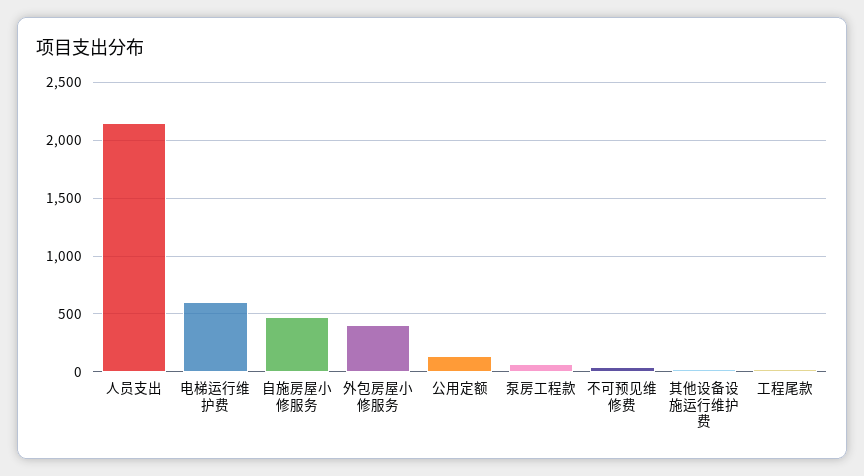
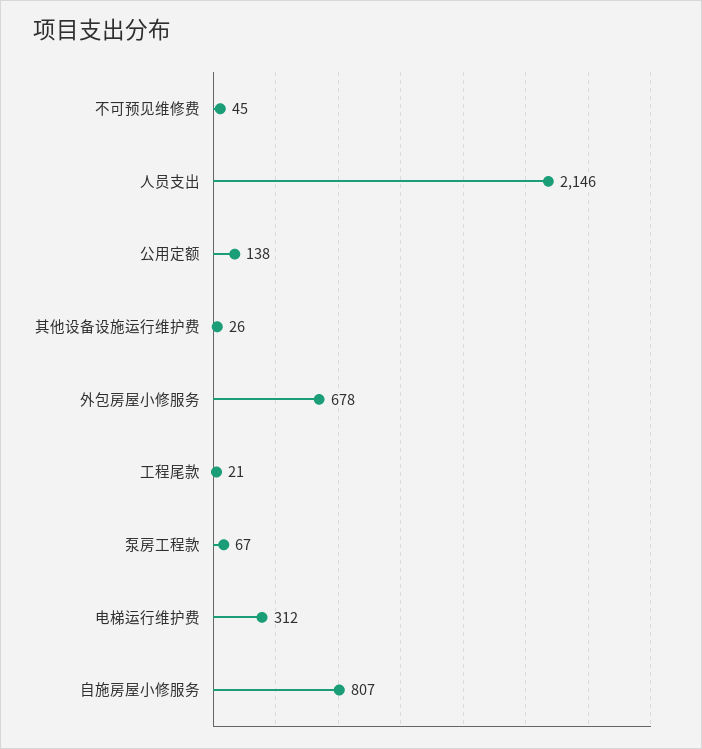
电梯运行维护费: 600 -> 312
自施房屋小修服务: 500 -> 807
外包房屋小修服务: 400 -> 678

